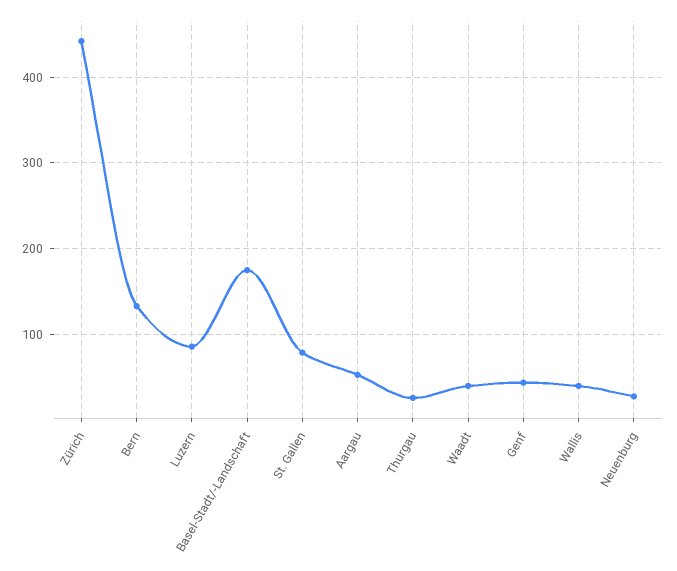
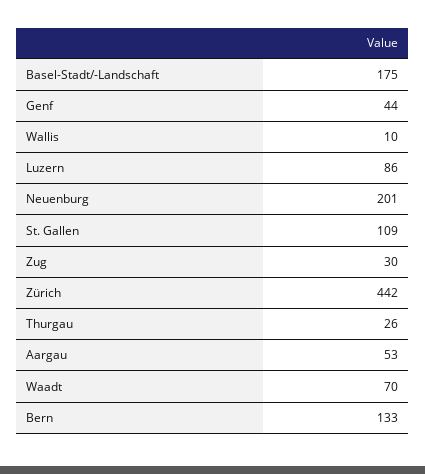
St. Gallen: 80 -> 109
Waadt: 40 -> 70
Wallis: 40 -> 10
Neuenburg: 30 -> 201
Zug: none -> 30

